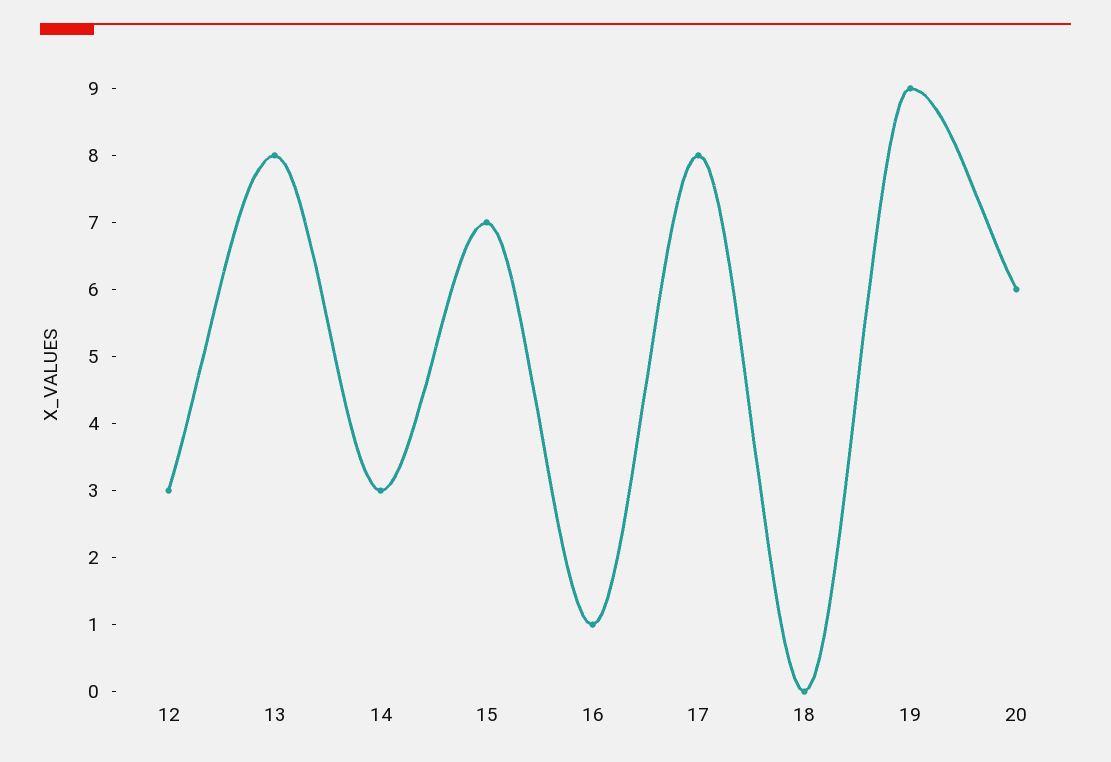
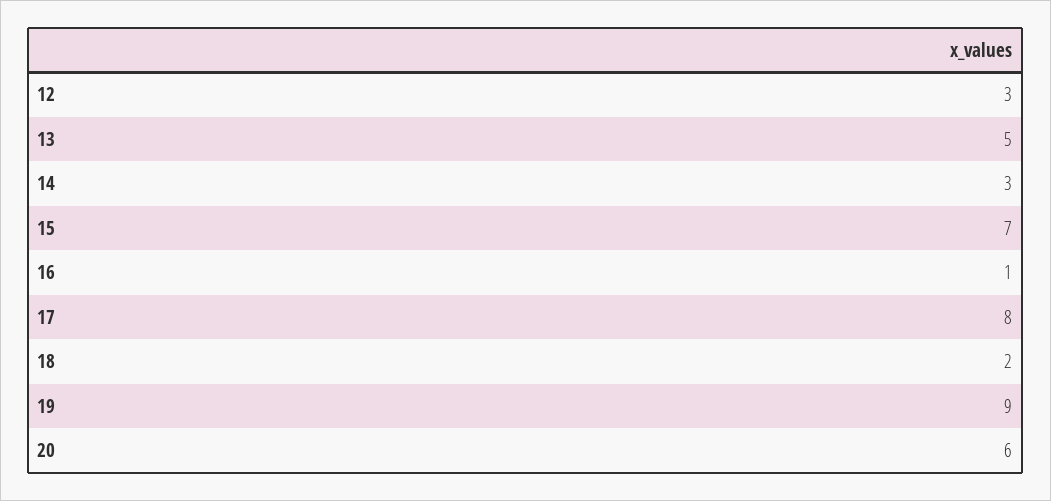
13: 8 -> 5
18: 0 -> 2

